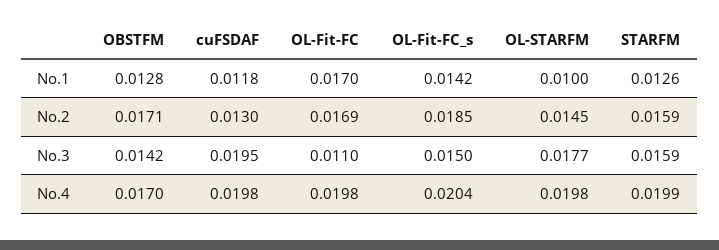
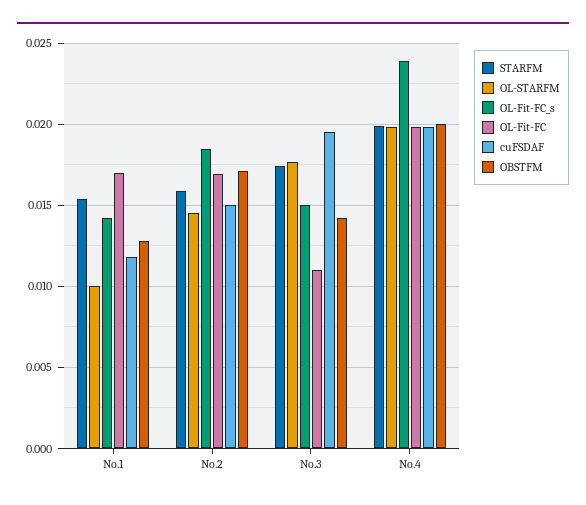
STARFM, No.1: 0.0126 -> 0.0155
cuFSDAF, No.2: 0.013 -> 0.015
STARFM, No.3: 0.0159 -> 0.0175
OBSTFM, No.4: 0.017 -> 0.02
OL-Fit-FC_s, No.4: 0.0204 -> 0.024

